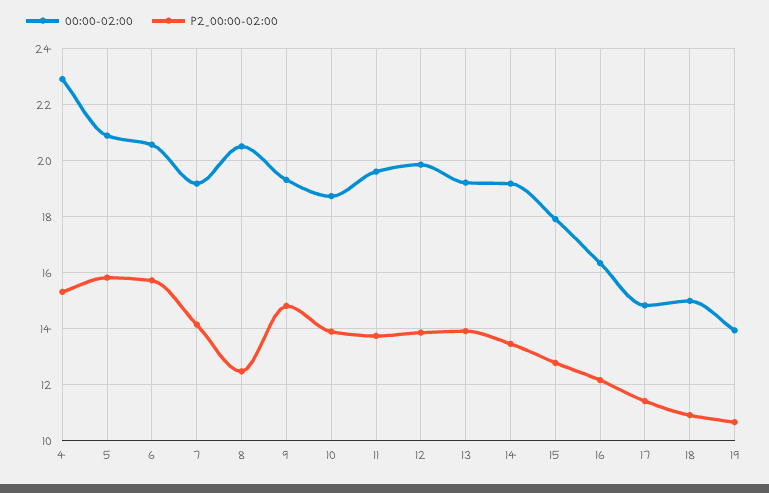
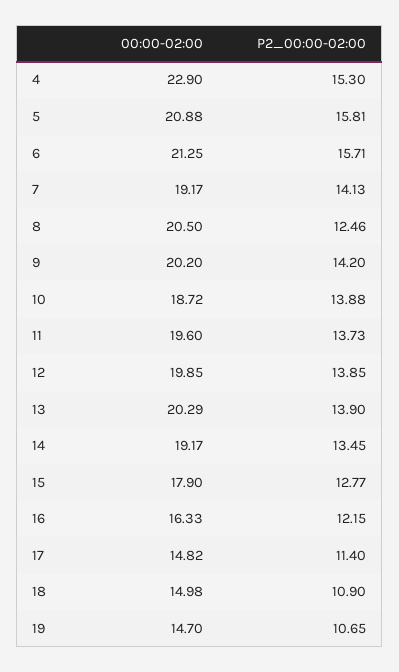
00:00-02:00, 6: 20.5 -> 21.25
00:00-02:00, 9: 19.25 -> 20.2
P2_00:00-02:00, 9: 14.75 -> 14.2
00:00-02:00, 13: 19.25 -> 20.29
00:00-02:00, 19: 14 -> 14.7

